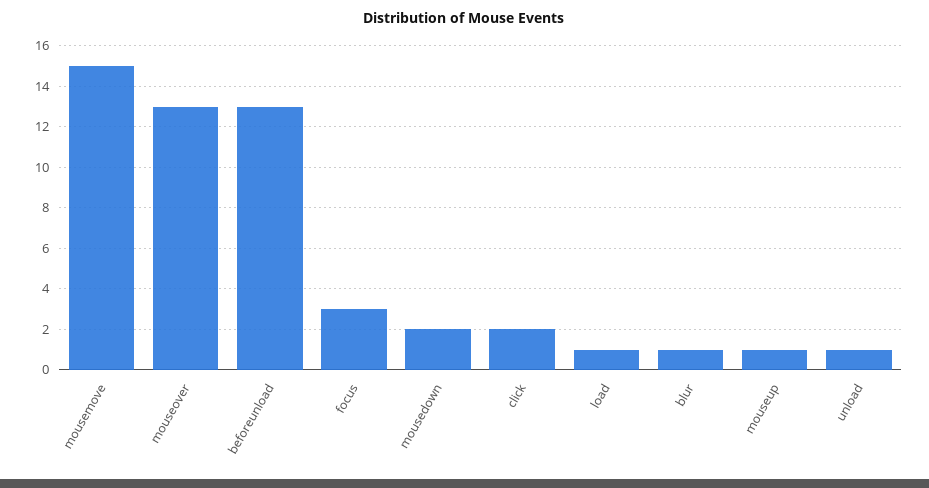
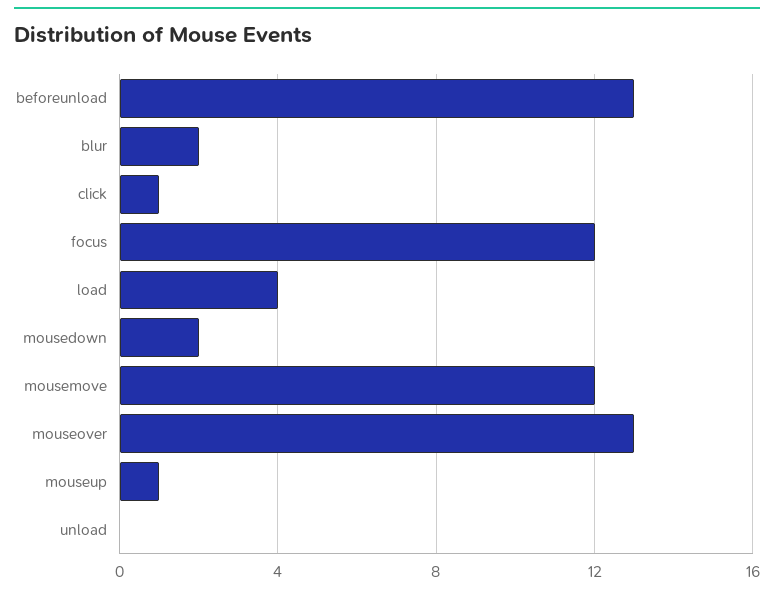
mousemove: 15 -> 12
focus: 3 -> 12
click: 2 -> 1
load: 1 -> 4
blur: 1 -> 2
unload: 1 -> 0

